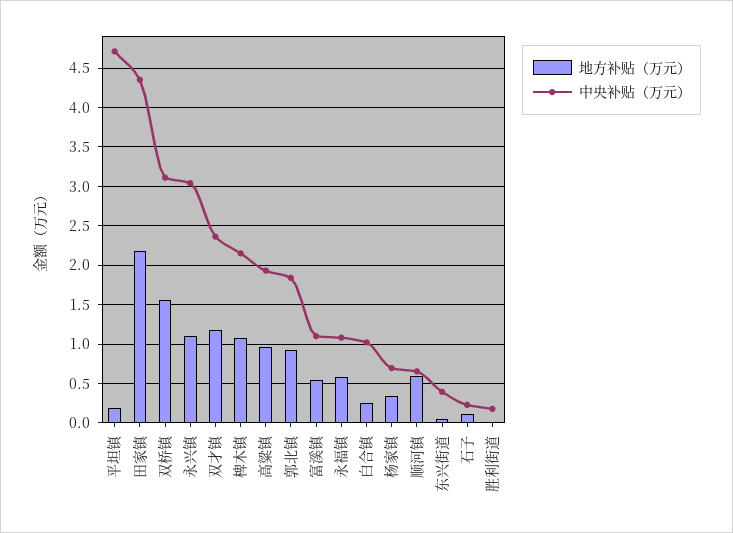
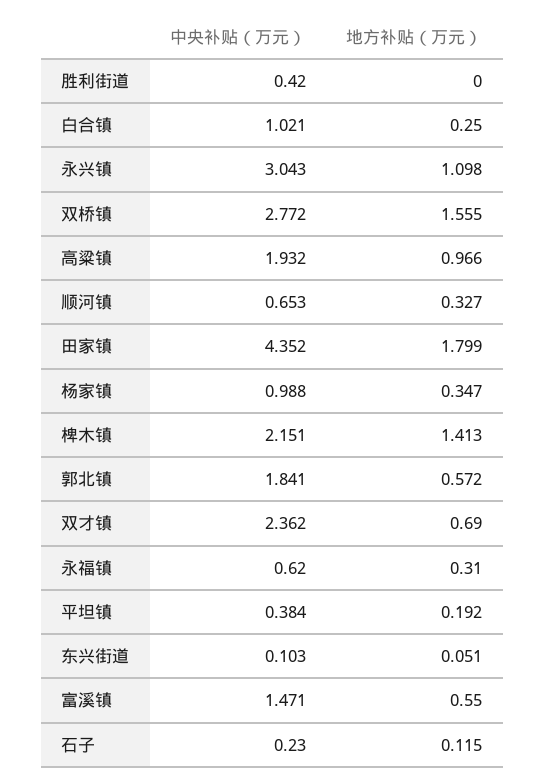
中央补贴（万元）, 平坦镇: 4.7 -> 0.384
地方补贴（万元）, 田家镇: 2.2 -> 1.799
中央补贴（万元）, 双桥镇: 3.1 -> 2.772
地方补贴（万元）, 双才镇: 1.2 -> 0.69
地方补贴（万元）, 椑木镇: 1.1 -> 1.413
地方补贴（万元）, 郭北镇: 0.9 -> 0.572
中央补贴（万元）, 富溪镇: 1.1 -> 1.471
地方补贴（万元）, 永福镇: 0.6 -> 0.31
中央补贴（万元）, 永福镇: 1.1 -> 0.62
中央补贴（万元）, 杨家镇: 0.7 -> 0.988
地方补贴（万元）, 顺河镇: 0.6 -> 0.327
中央补贴（万元）, 东兴街道: 0.4 -> 0.103
中央补贴（万元）, 胜利街道: 0.2 -> 0.42

